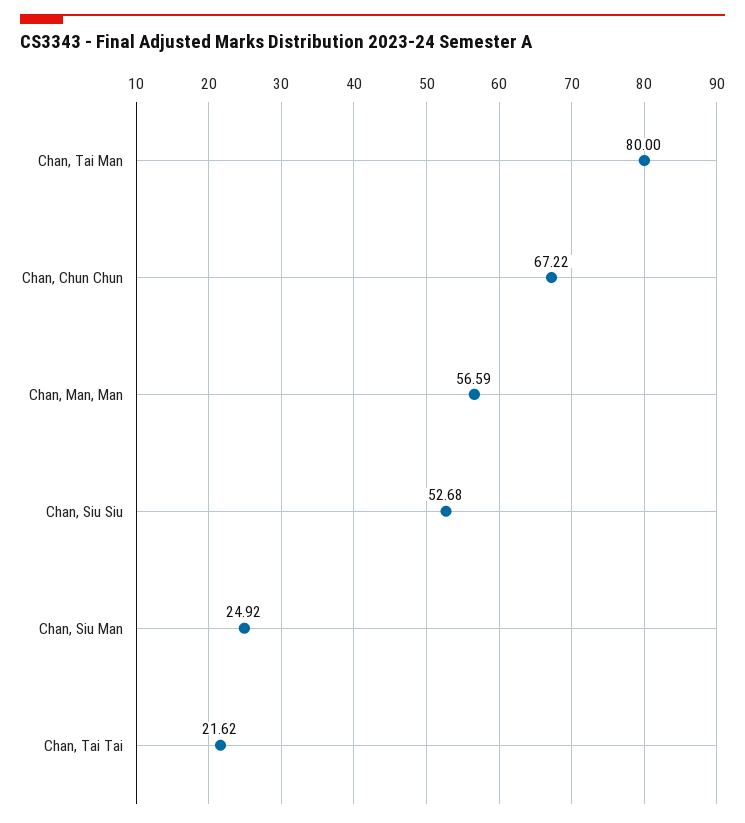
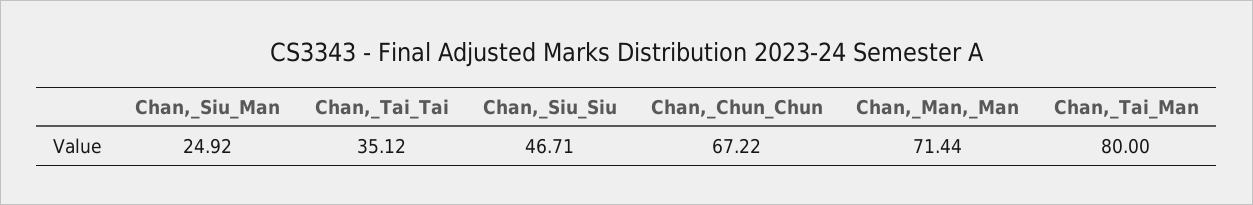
Chan, Man, Man: 56.59 -> 71.44
Chan, Siu Siu: 52.68 -> 46.71
Chan, Tai Tai: 21.62 -> 35.12

